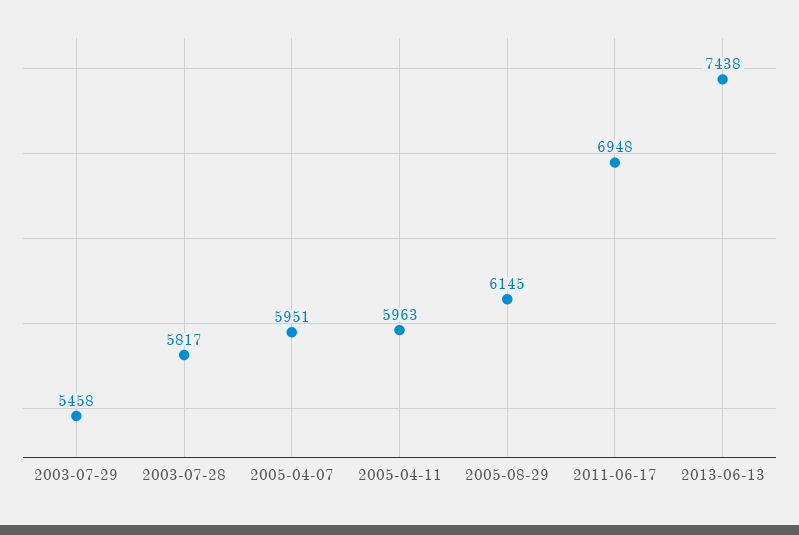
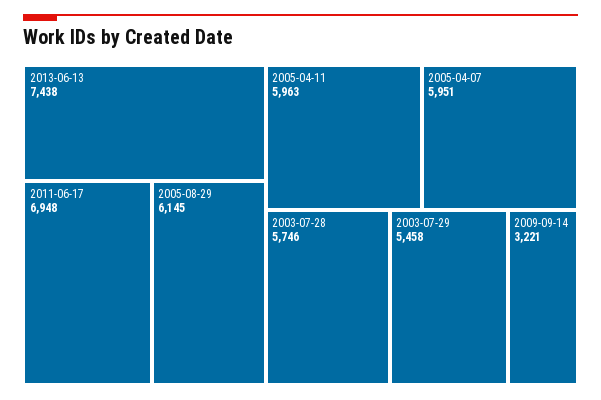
2003-07-28: 5817 -> 5746
2009-09-14: none -> 3221

